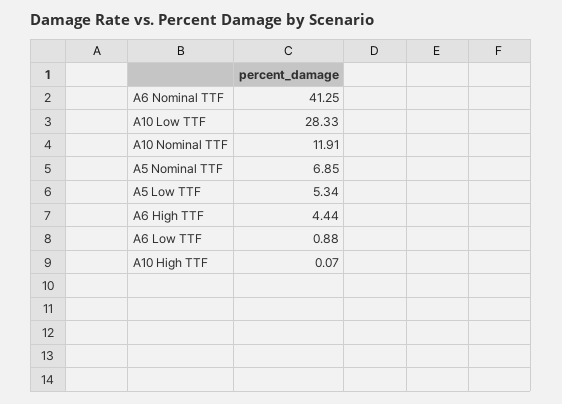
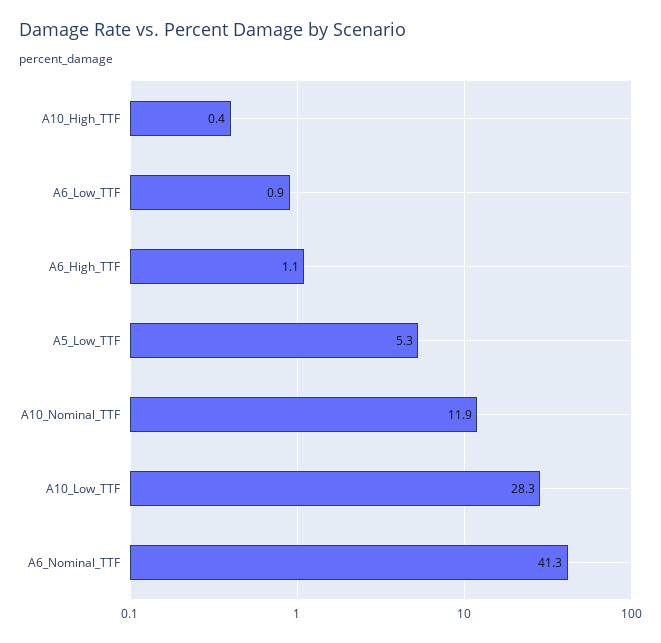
A5 Nominal TTF: 6.85 -> none
A6 High TTF: 4.44 -> 1.1
A10 High TTF: 0.07 -> 0.4

